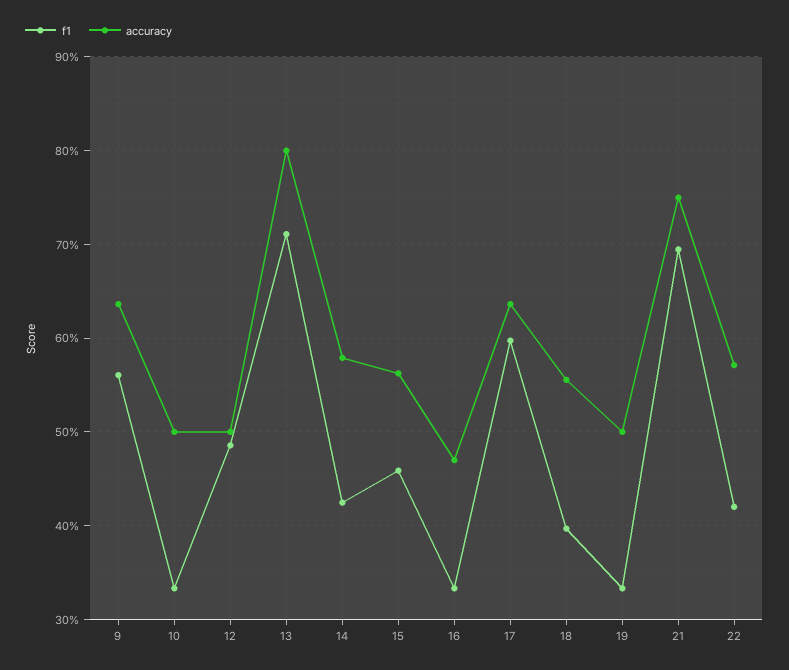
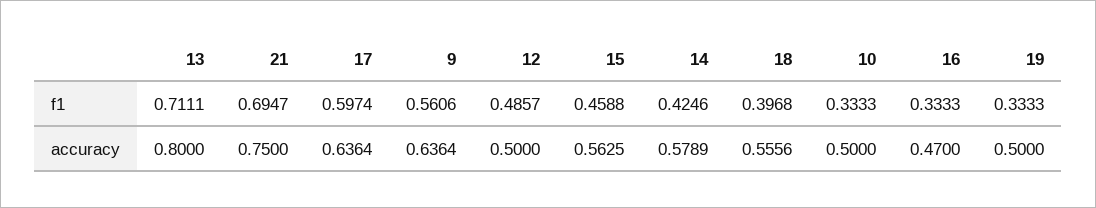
f1, 22: 0.42 -> none
accuracy, 22: 0.57 -> none

